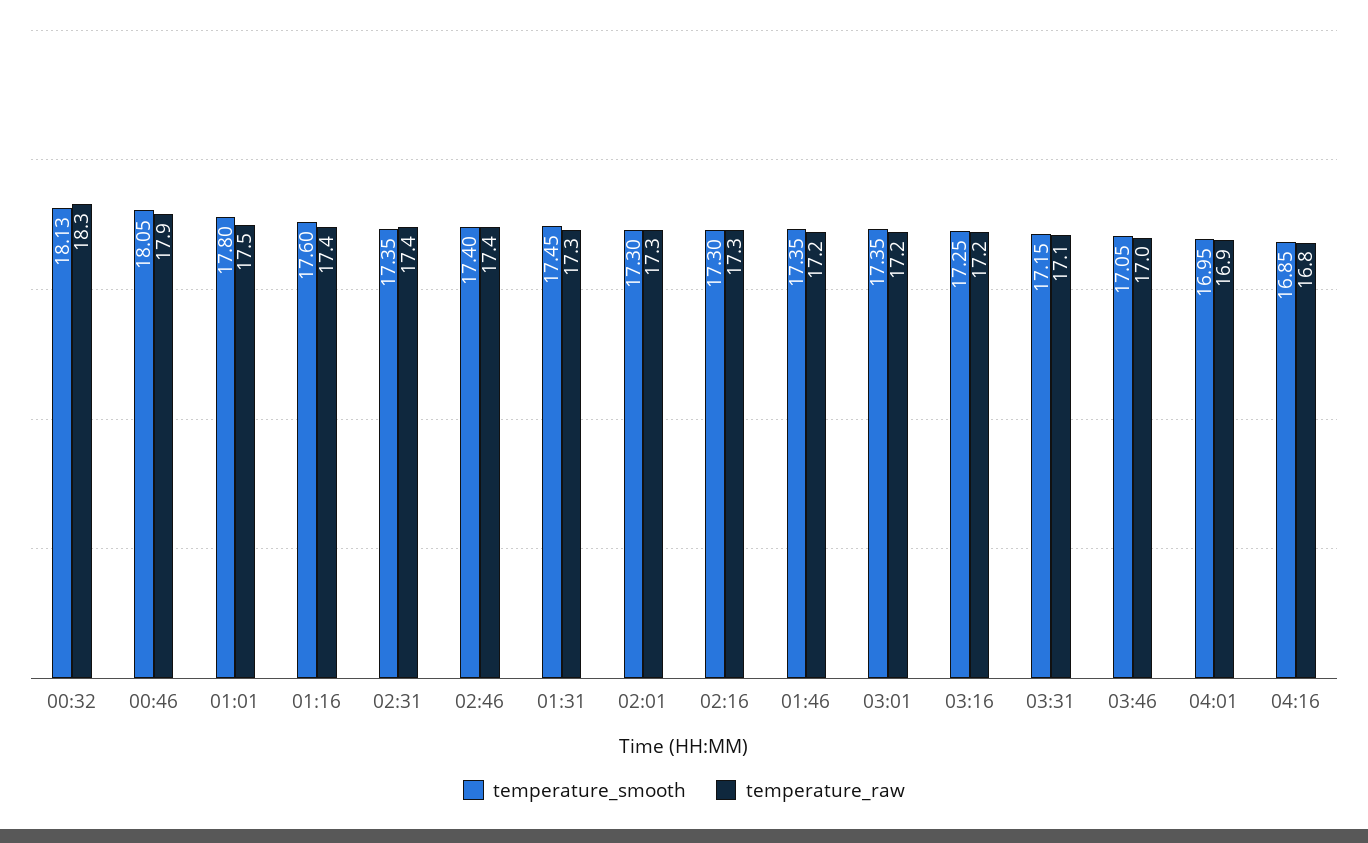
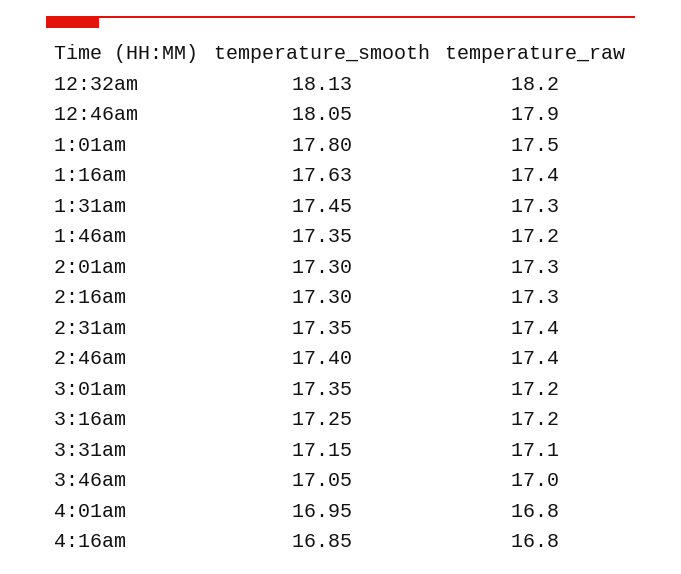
temperature_raw, 00:32: 18.3 -> 18.2
temperature_smooth, 01:16: 17.6 -> 17.63
temperature_raw, 04:01: 16.9 -> 16.8

